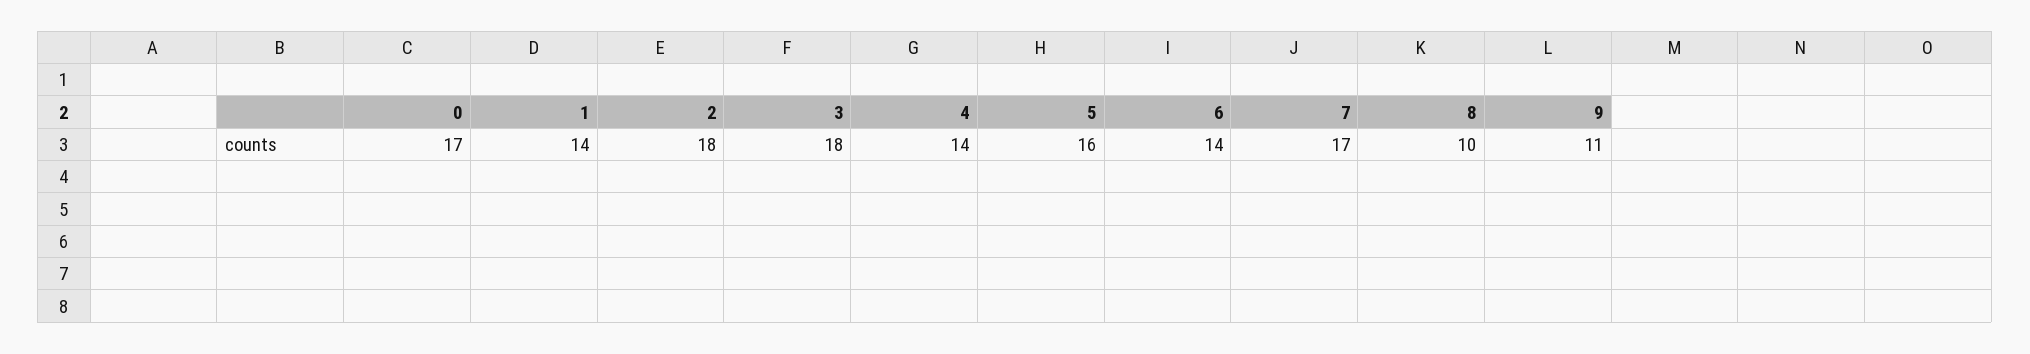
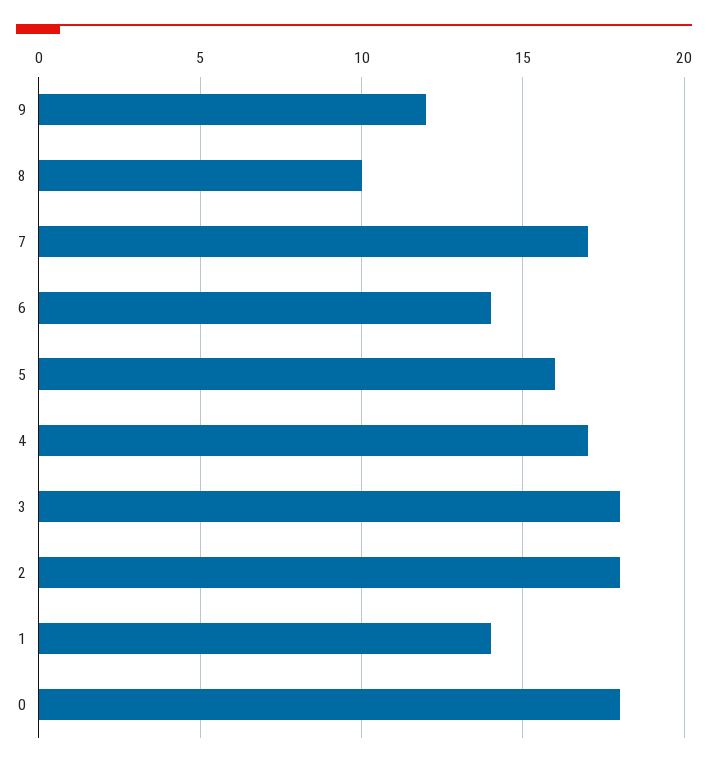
0: 17 -> 18
4: 14 -> 17
9: 11 -> 12

